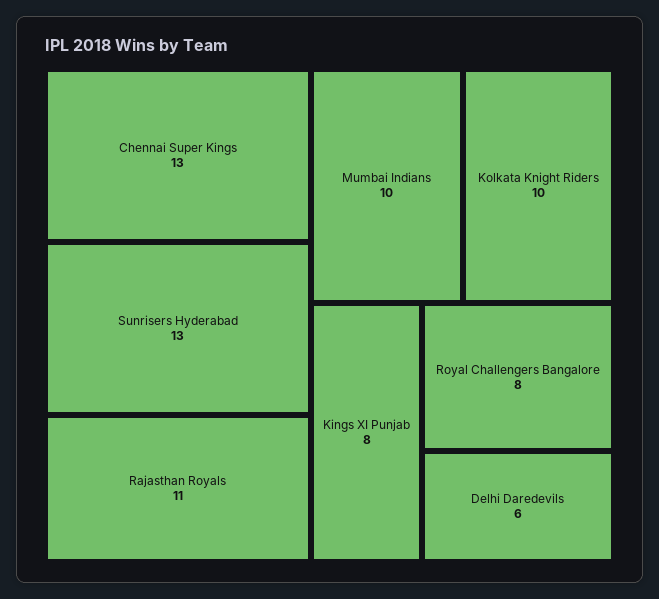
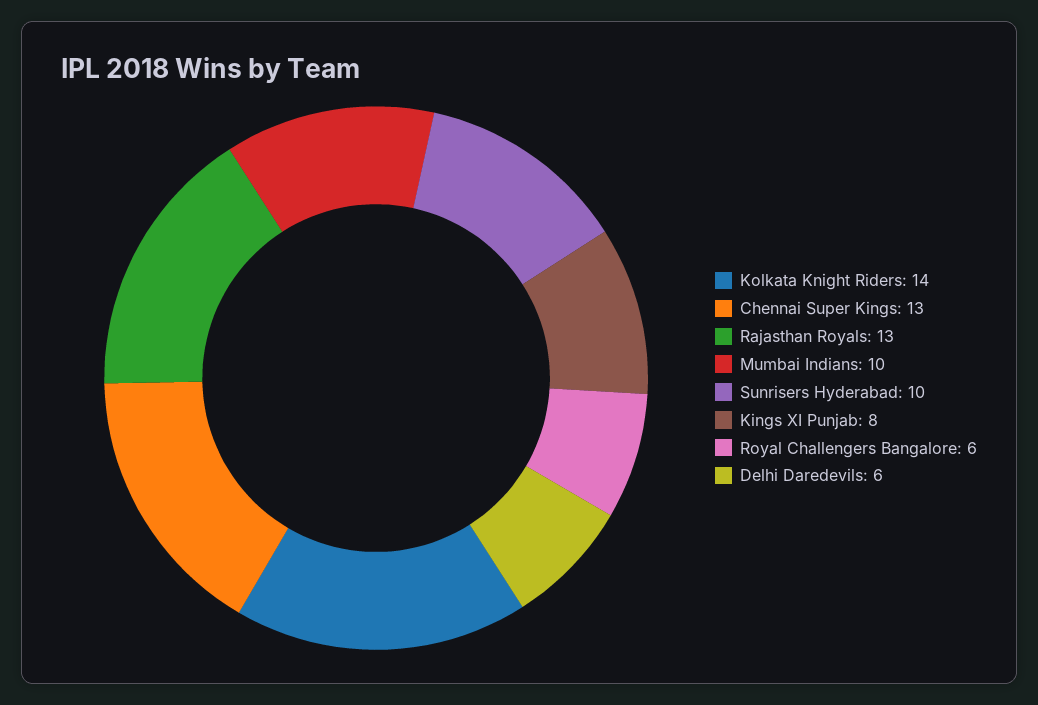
Sunrisers Hyderabad: 13 -> 10
Rajasthan Royals: 11 -> 13
Kolkata Knight Riders: 10 -> 14
Royal Challengers Bangalore: 8 -> 6

